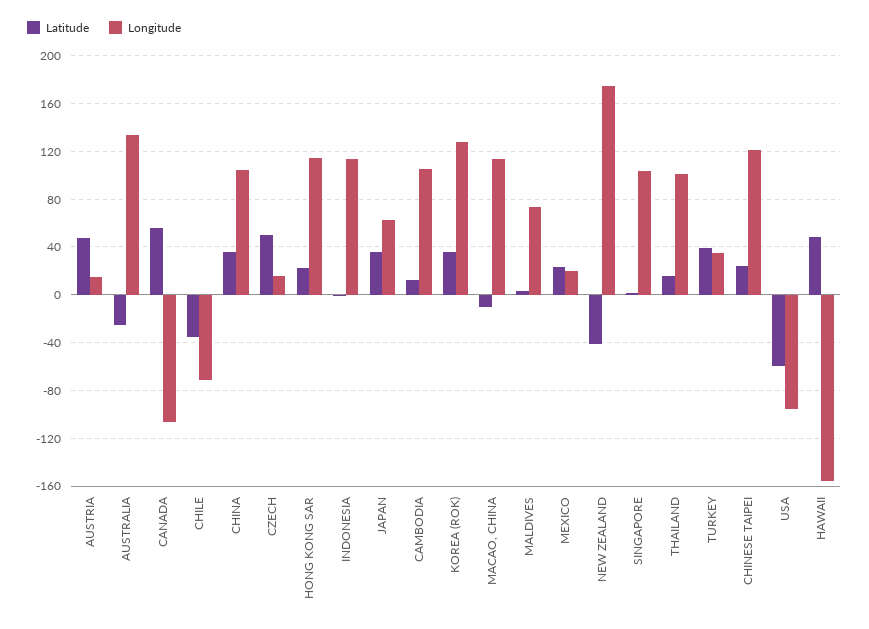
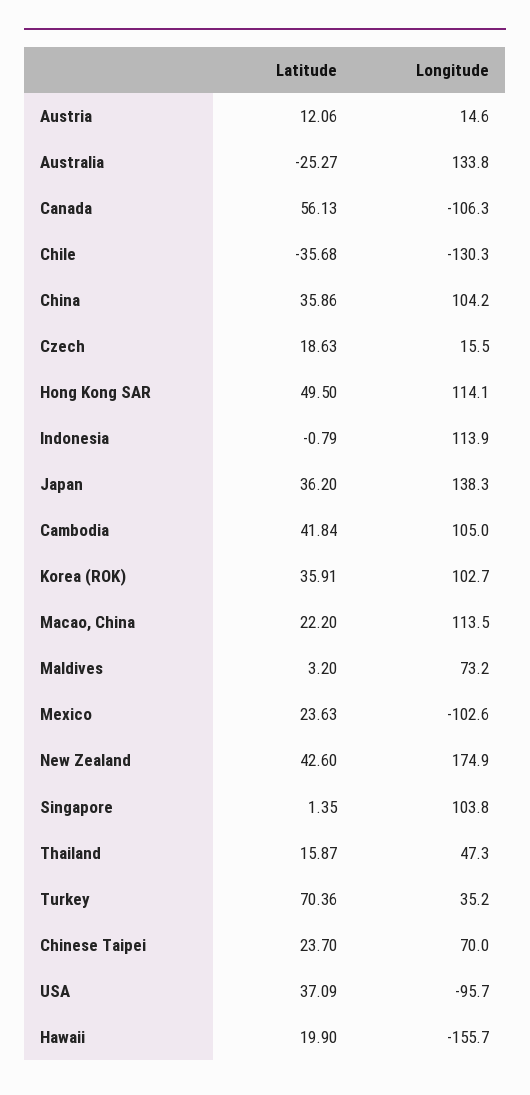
Latitude, AUSTRIA: 50 -> 12.06
Longitude, CHILE: -70 -> -130.3
Latitude, CZECH: 50 -> 18.63
Latitude, HONG KONG SAR: 20 -> 49.5
Longitude, JAPAN: 60 -> 138.3
Latitude, CAMBODIA: 10 -> 41.84
Longitude, KOREA (ROK): 130 -> 102.7
Latitude, MACAO, CHINA: -10 -> 22.2
Longitude, MEXICO: 20 -> -102.6
Latitude, NEW ZEALAND: -40 -> 42.6
Longitude, THAILAND: 100 -> 47.3
Latitude, TURKEY: 40 -> 70.36
Longitude, CHINESE TAIPEI: 120 -> 70
Latitude, USA: -60 -> 37.09
Latitude, HAWAII: 50 -> 19.9

